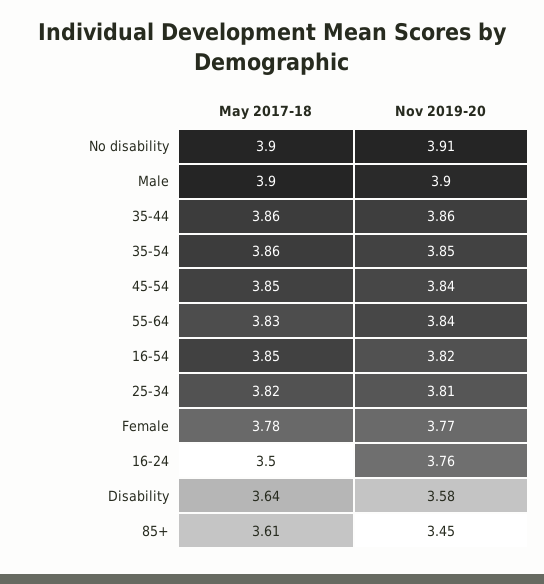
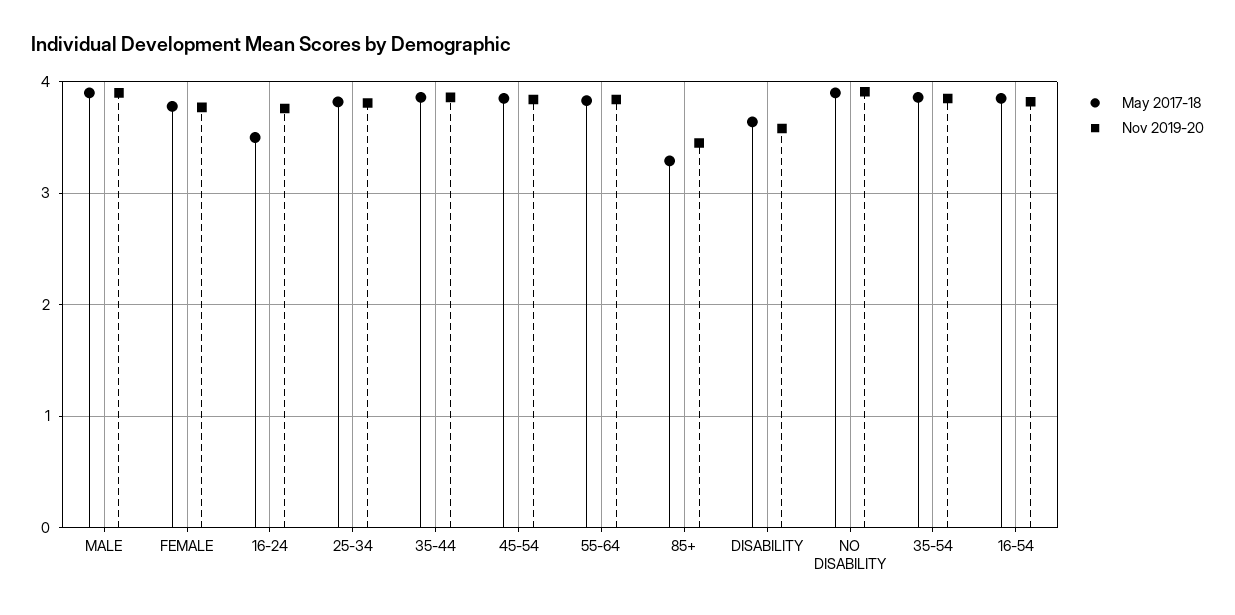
May 2017-18, 85+: 3.61 -> 3.3

